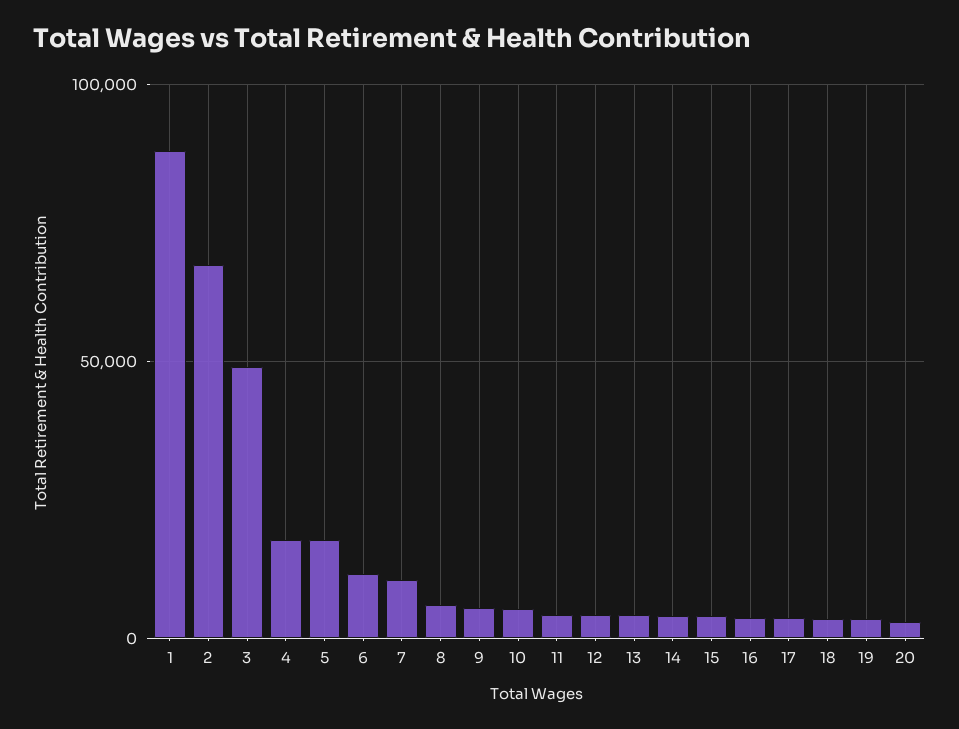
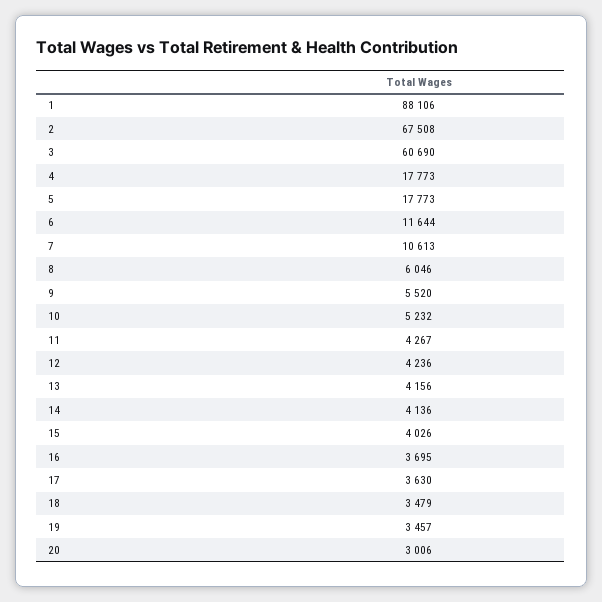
3: 50000 -> 60690

